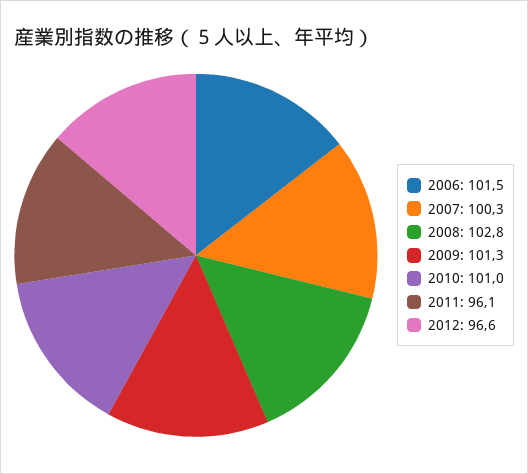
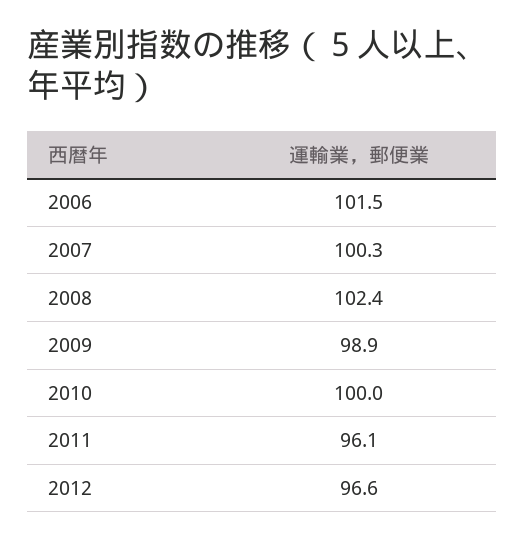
2008: 102.8 -> 102.4
2009: 101.3 -> 98.9
2010: 101 -> 100

